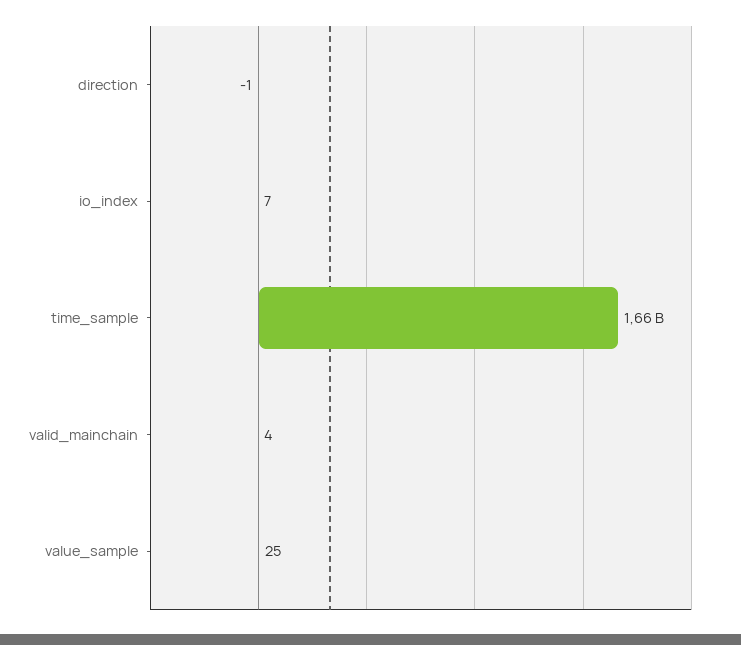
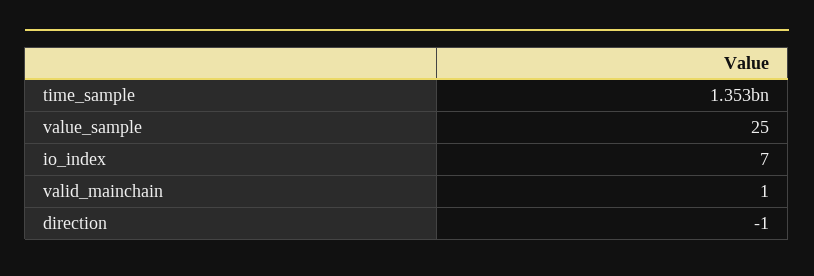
time_sample: 1660000000 -> 1353000000
valid_mainchain: 4 -> 1

